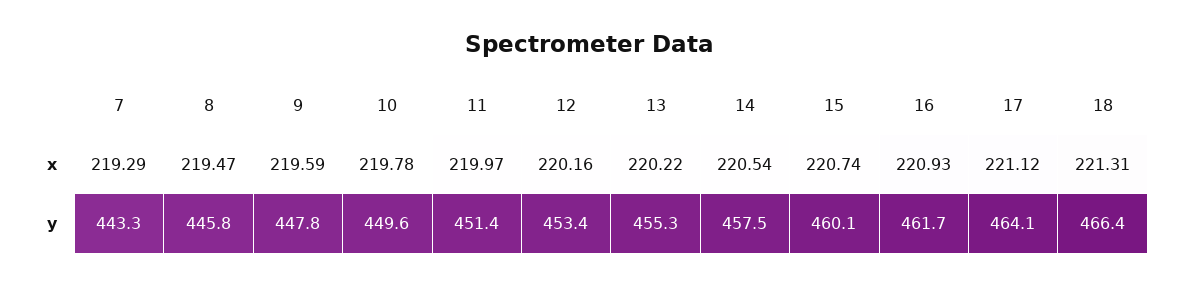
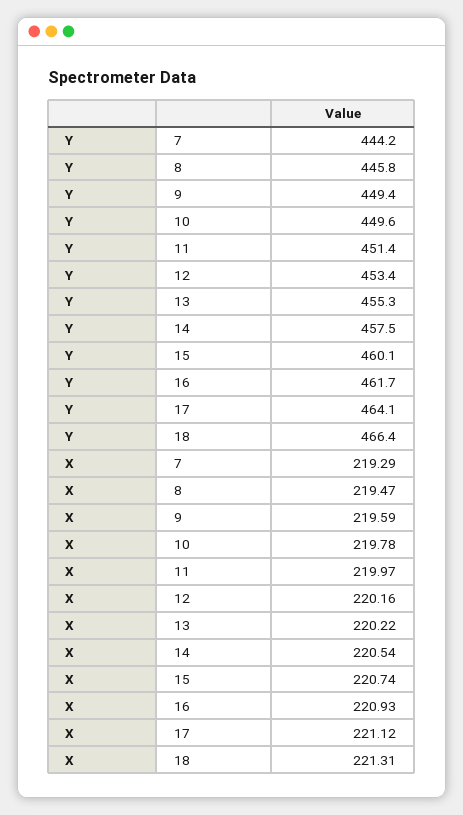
7, y: 443.3 -> 444.2
9, y: 447.8 -> 449.4

